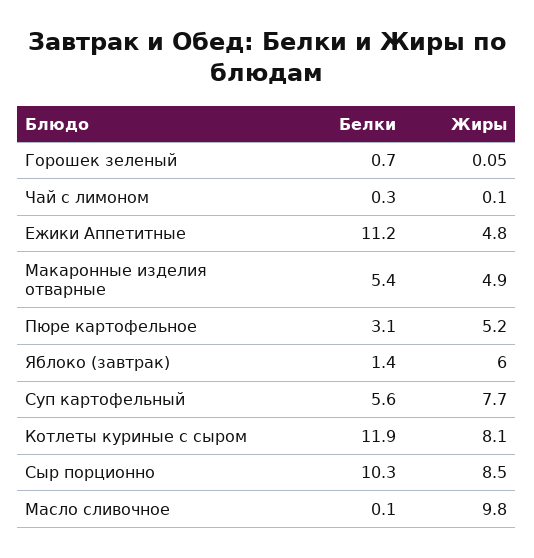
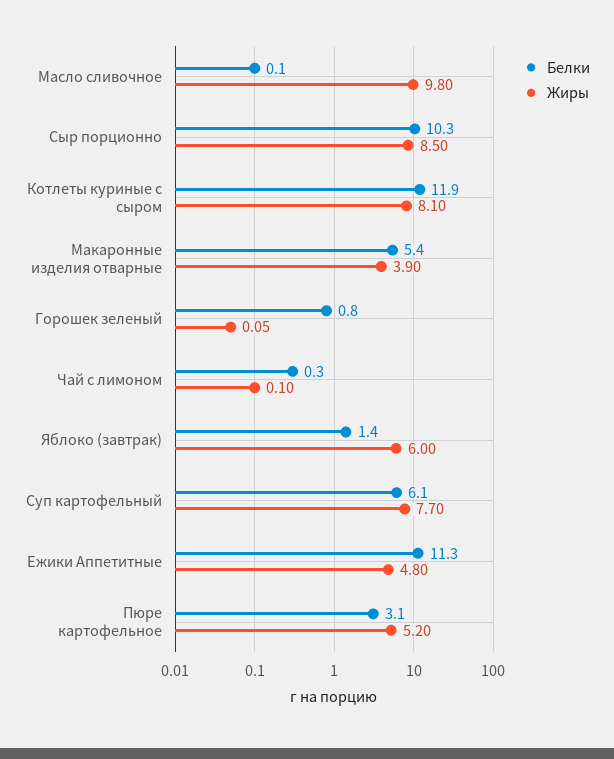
Белки, Горошек зеленый: 0.7 -> 0.8
Белки, Ежики Аппетитные: 11.2 -> 11.3
Жиры, Макаронные изделия отварные: 4.9 -> 3.9
Белки, Суп картофельный: 5.6 -> 6.1

